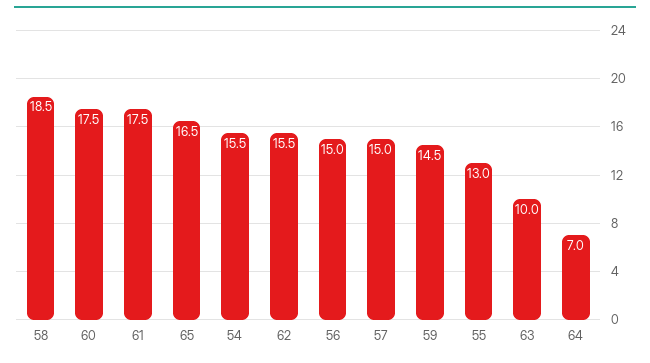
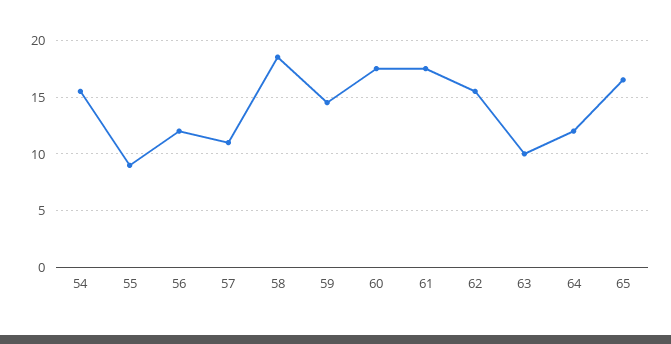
56: 15 -> 12
57: 15 -> 11
55: 13 -> 9
64: 7 -> 12

